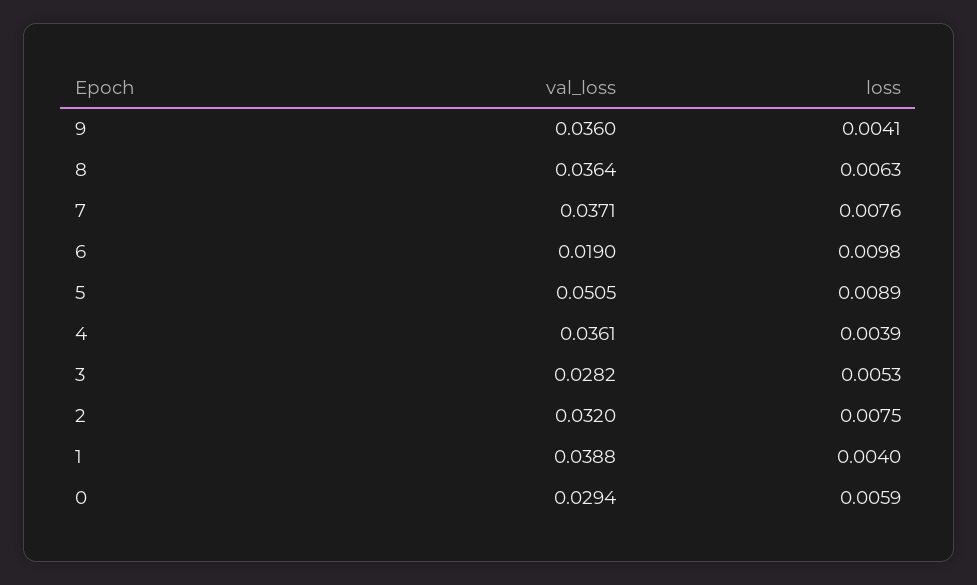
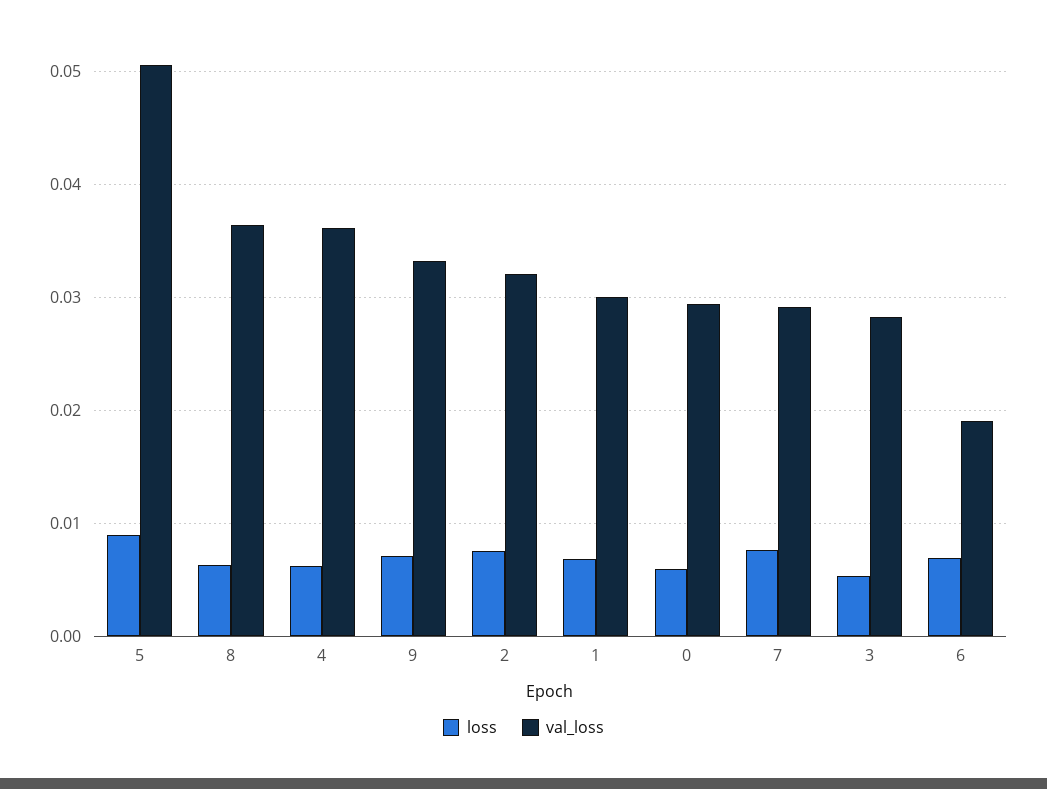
val_loss, 9: 0.036 -> 0.033
loss, 9: 0.0041 -> 0.007
val_loss, 7: 0.0371 -> 0.029
loss, 6: 0.0098 -> 0.007
loss, 4: 0.0039 -> 0.006
val_loss, 1: 0.0388 -> 0.03
loss, 1: 0.004 -> 0.007

